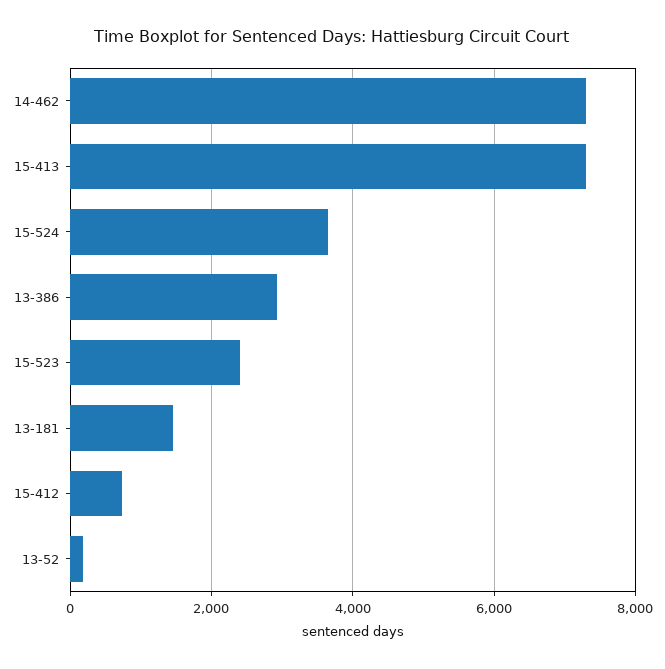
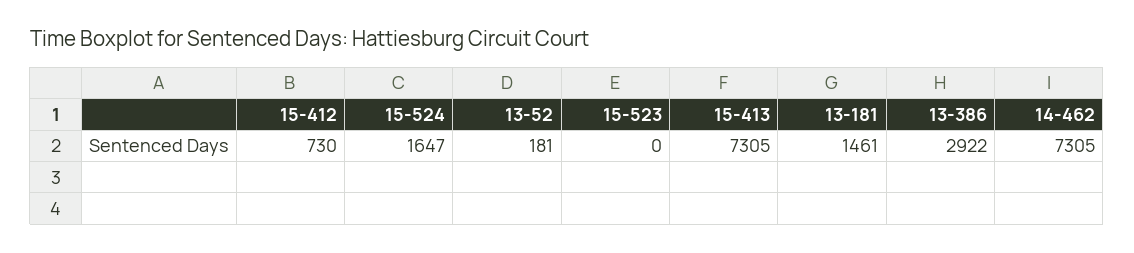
15-524: 3600 -> 1647
15-523: 2400 -> 0

